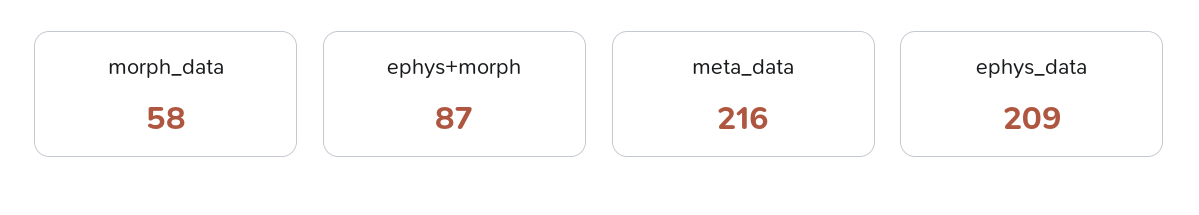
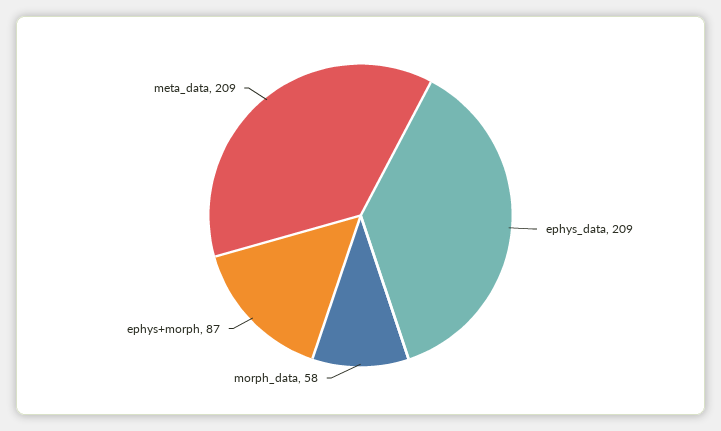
meta_data: 216 -> 209

